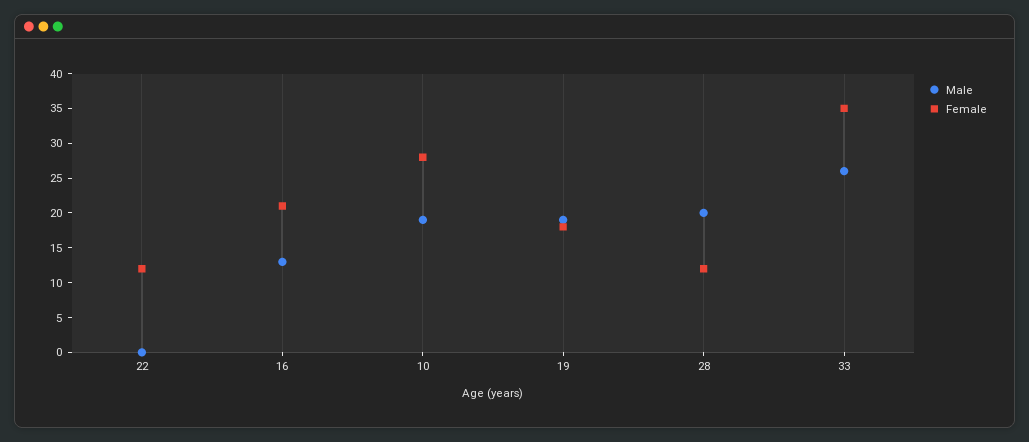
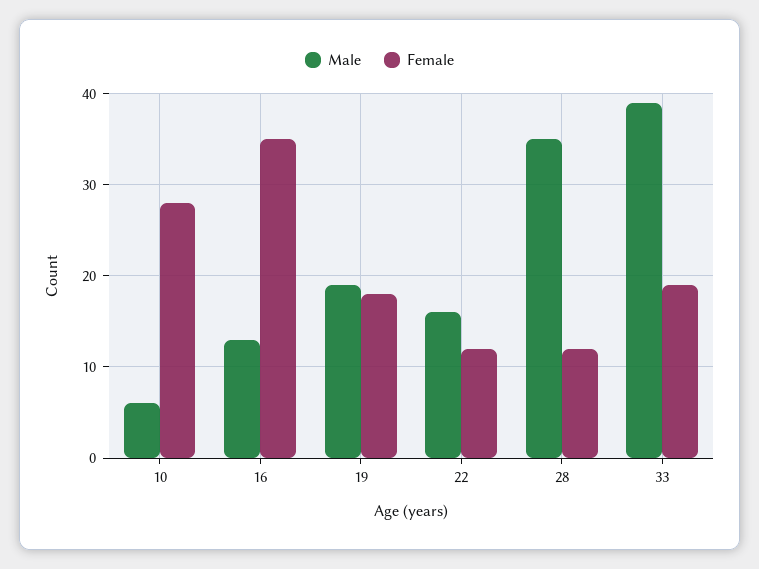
Male, 22: 0 -> 16
Female, 16: 20 -> 35
Male, 10: 20 -> 6
Male, 28: 20 -> 35
Male, 33: 25 -> 39
Female, 33: 35 -> 19

